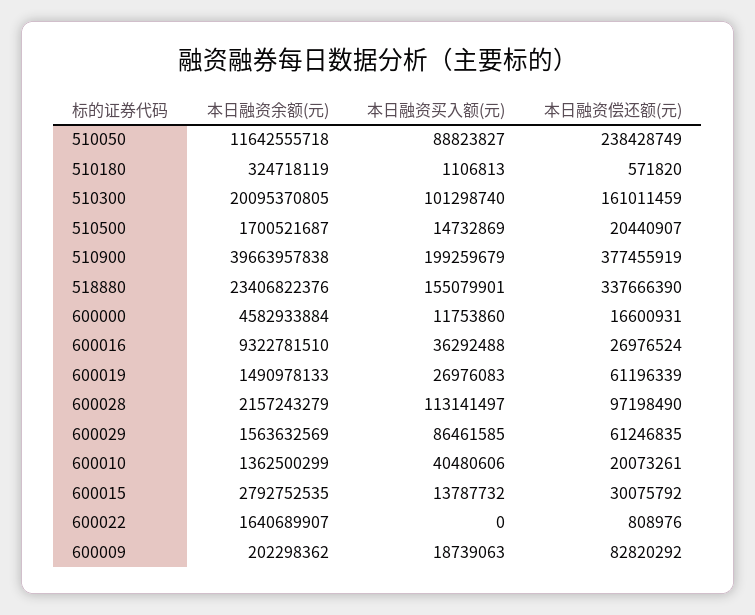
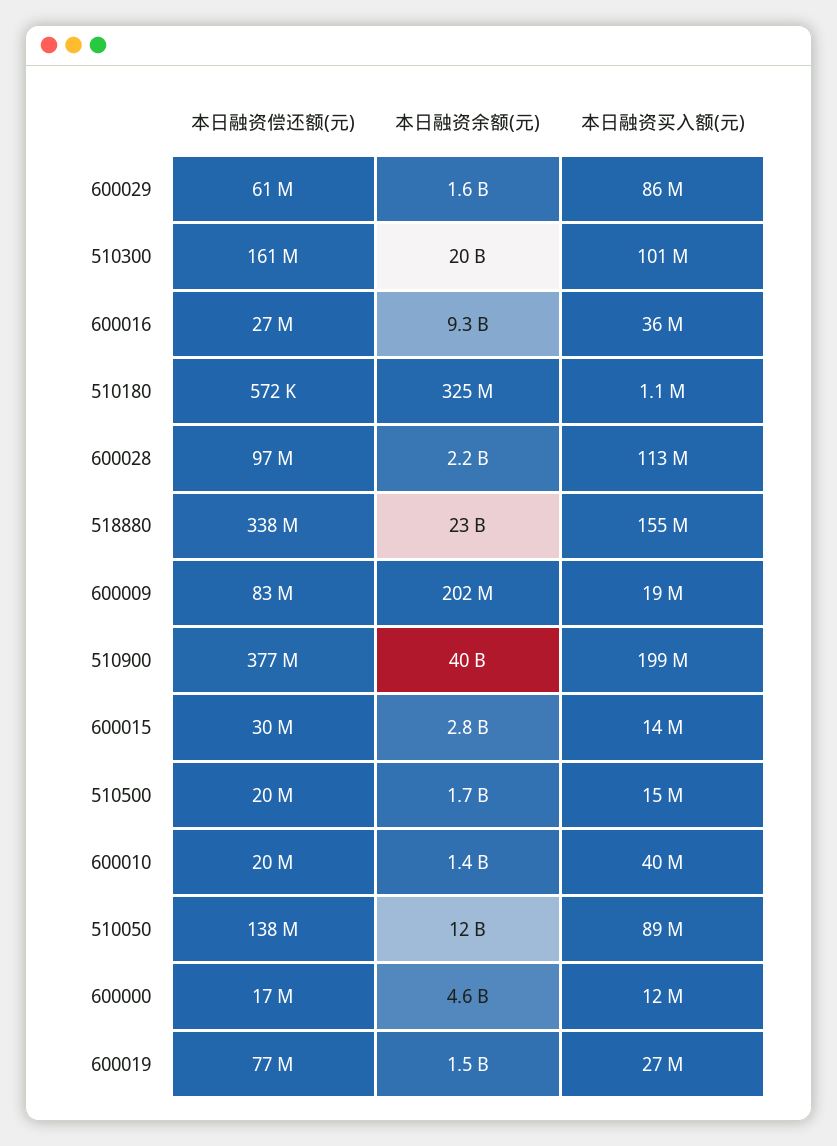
本日融资偿还额(元), 510050: 238428749 -> 138000000
本日融资偿还额(元), 600019: 61196339 -> 77000000
本日融资余额(元), 600022: 1640689907 -> none
本日融资买入额(元), 600022: 0 -> none
本日融资偿还额(元), 600022: 808976 -> none

